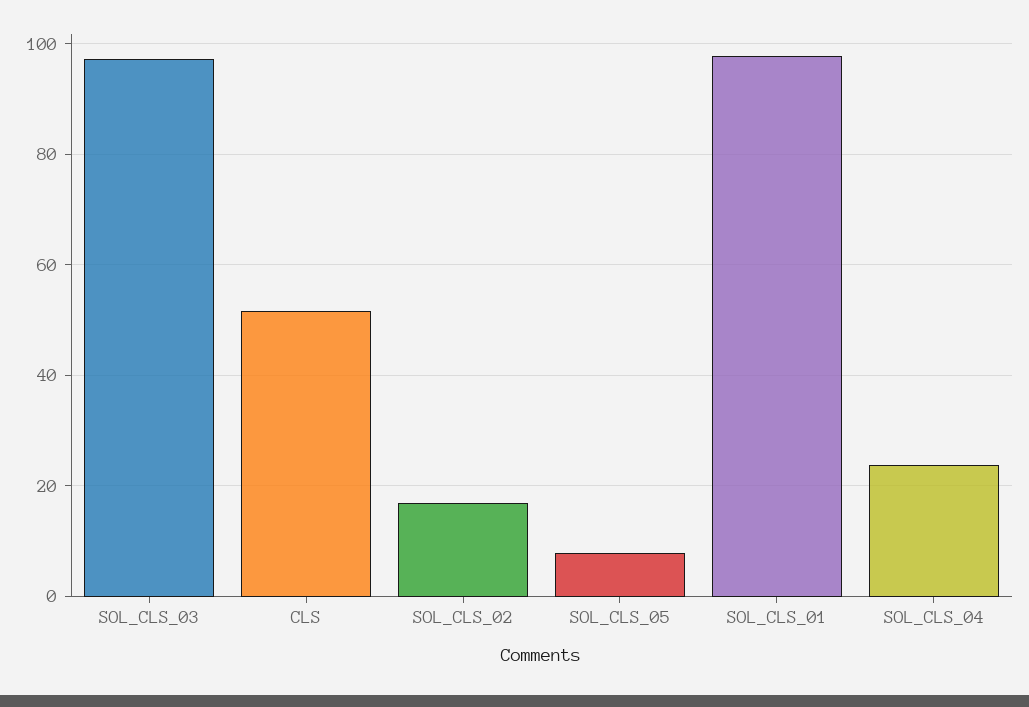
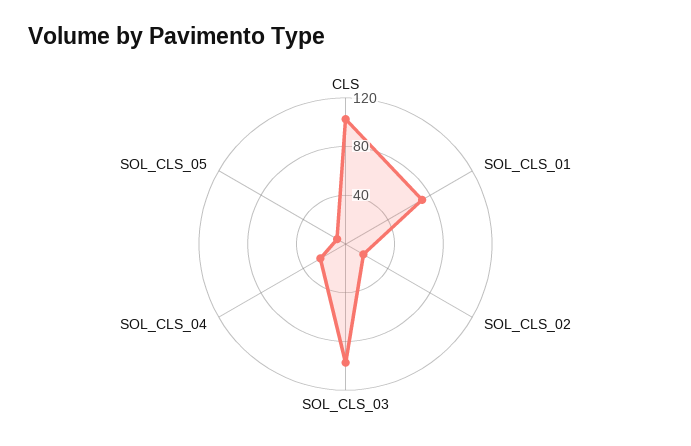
CLS: 52 -> 100
SOL_CLS_01: 98 -> 70

